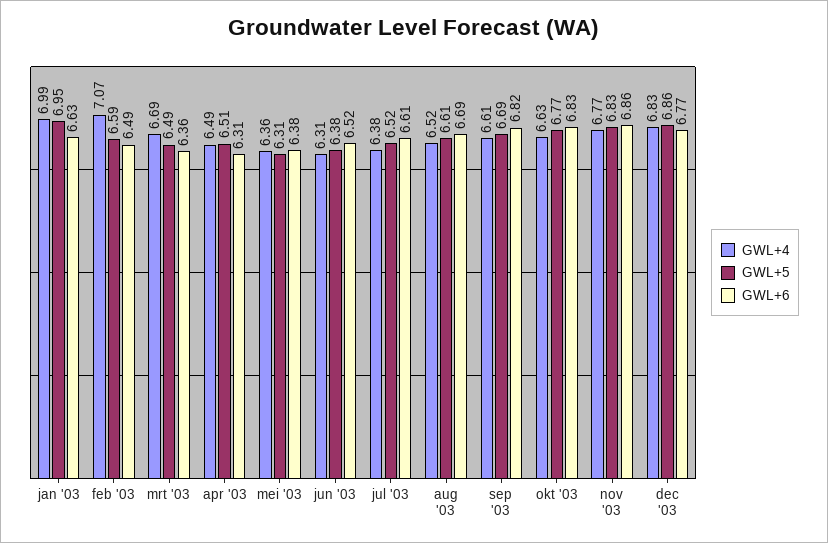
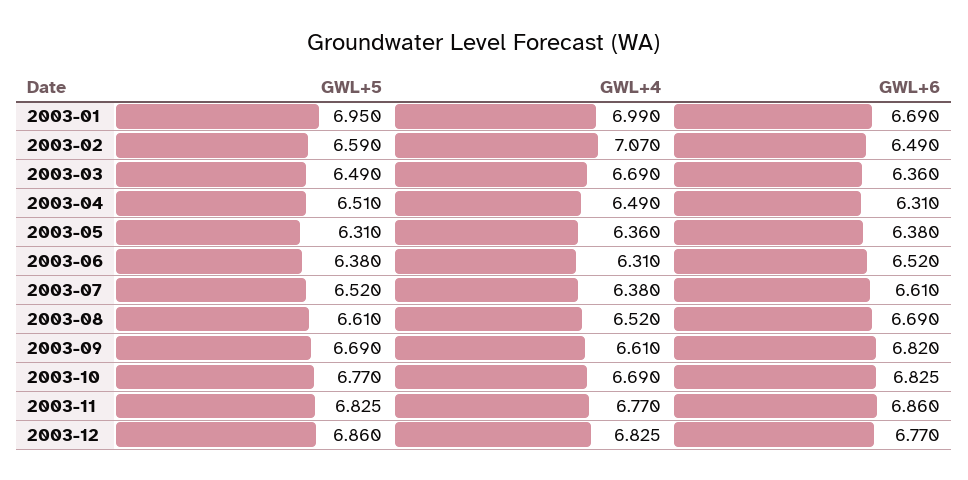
GWL+6, jan '03: 6.63 -> 6.69
GWL+4, okt '03: 6.63 -> 6.69

